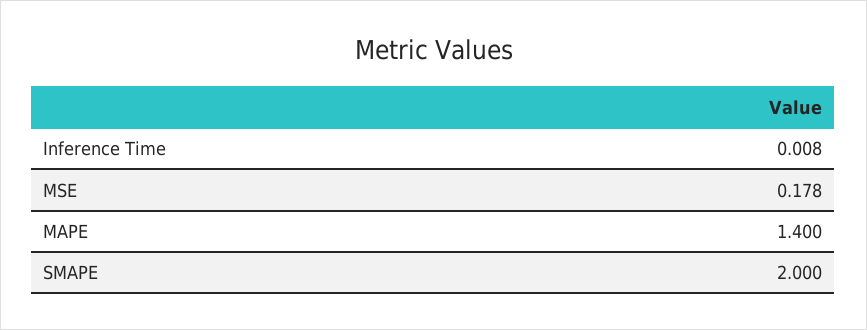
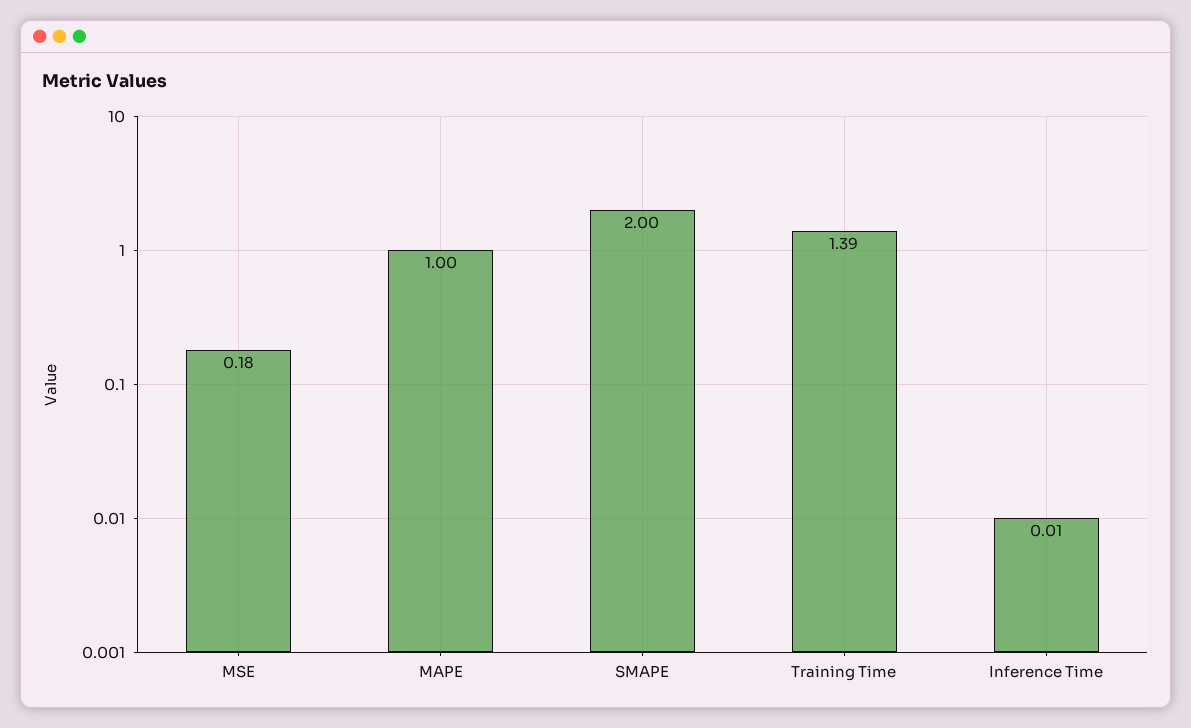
MAPE: 1.4 -> 1
Training Time: none -> 1.39

